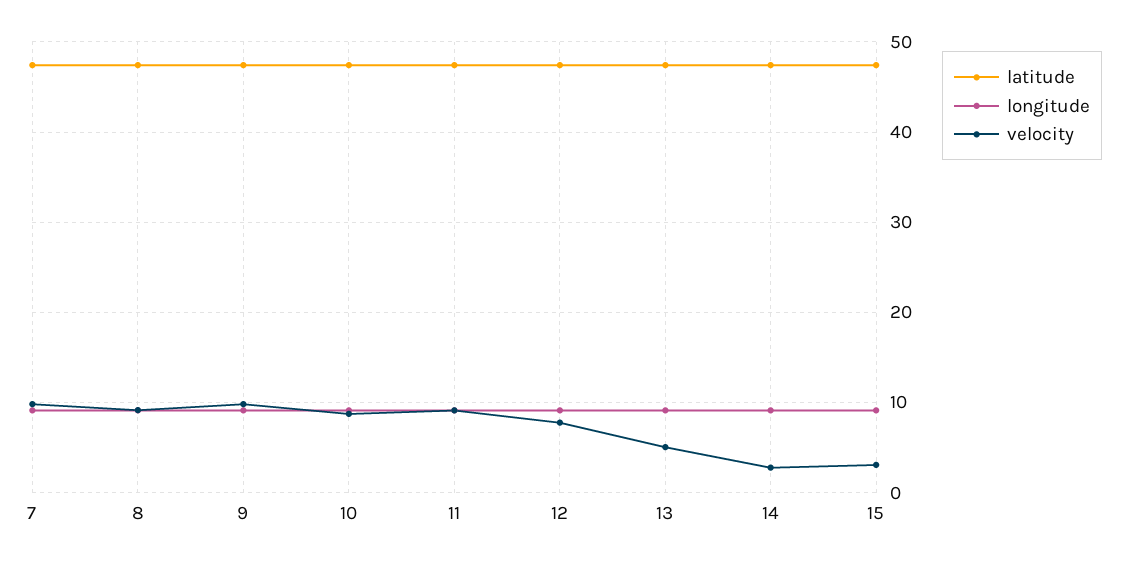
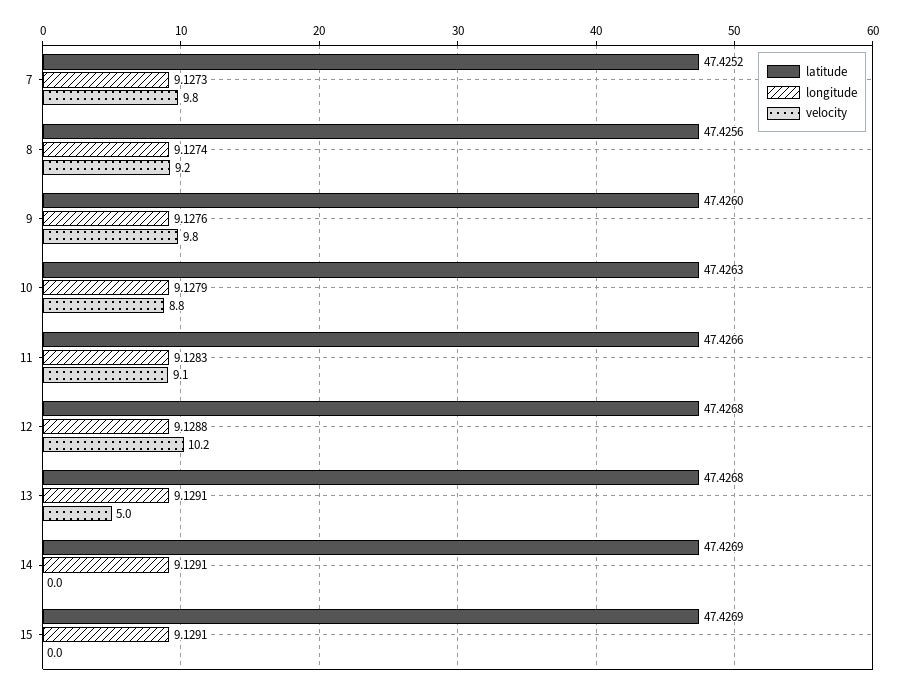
velocity, 12: 8 -> 10.2
velocity, 14: 3 -> 0
velocity, 15: 3 -> 0

